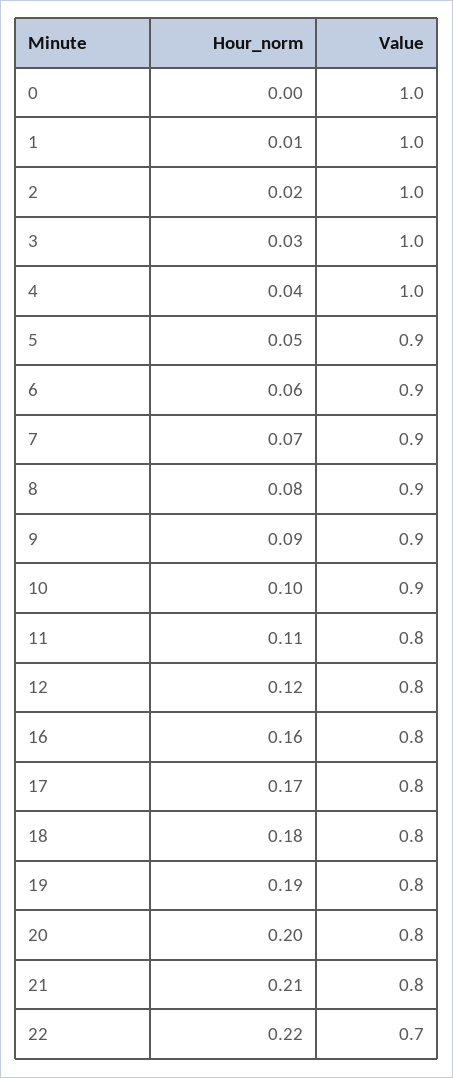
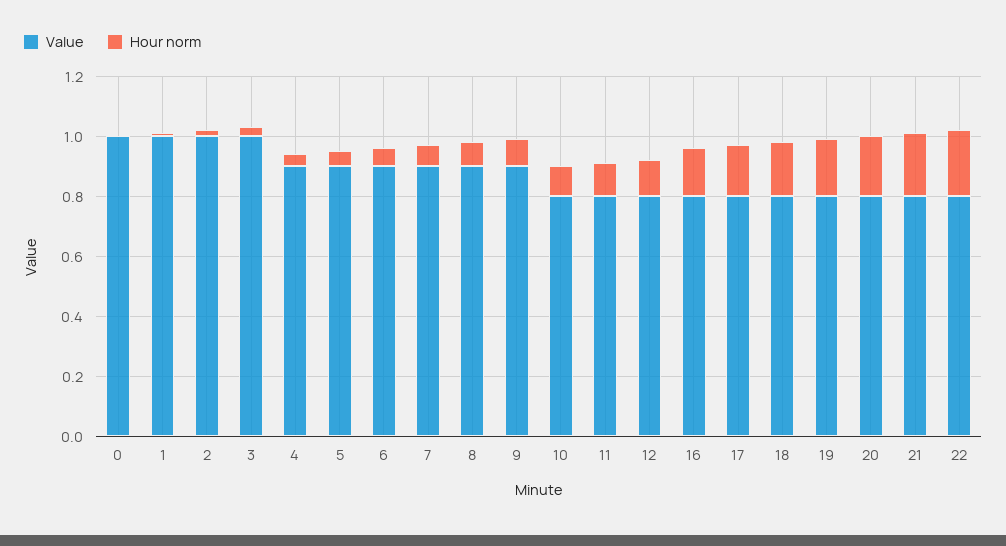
Value, 4: 1 -> 0.9
Value, 10: 0.9 -> 0.8
Value, 22: 0.7 -> 0.8

